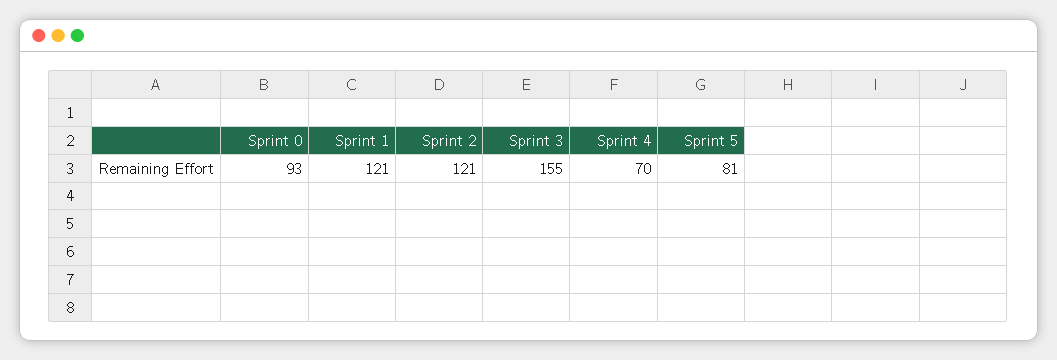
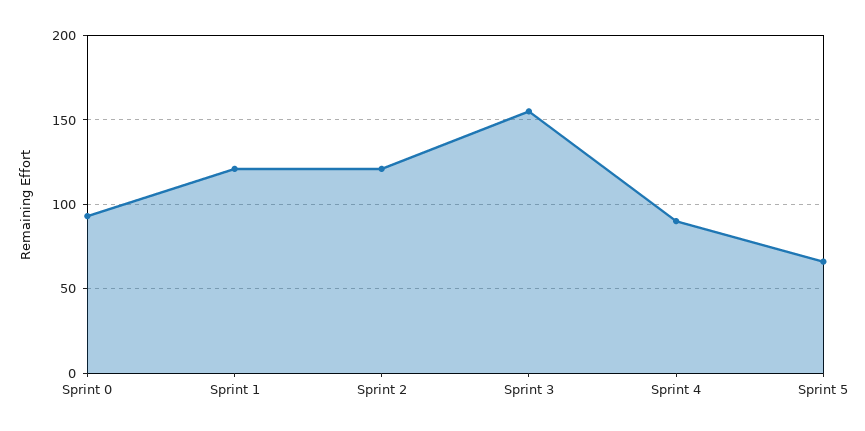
Sprint 4: 70 -> 90
Sprint 5: 81 -> 65

